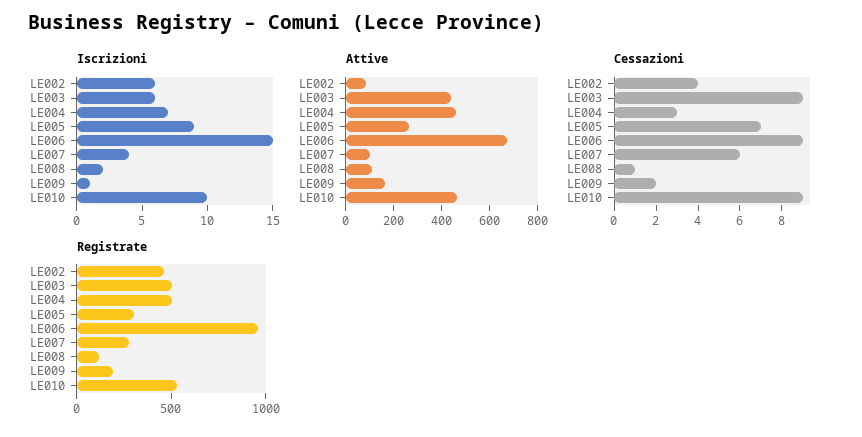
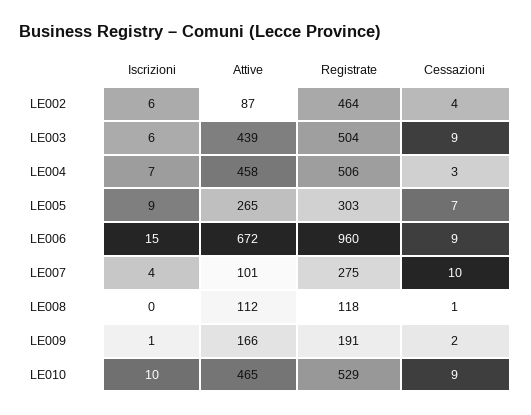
Iscrizioni, LE008: 2 -> 0
Cessazioni, LE007: 6 -> 10

